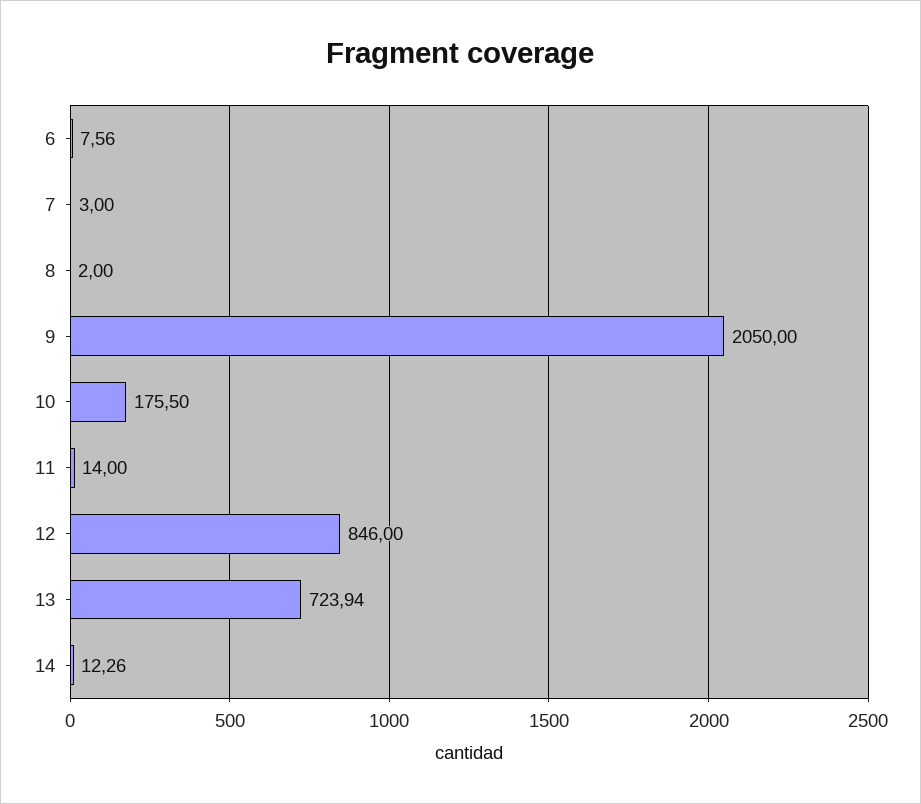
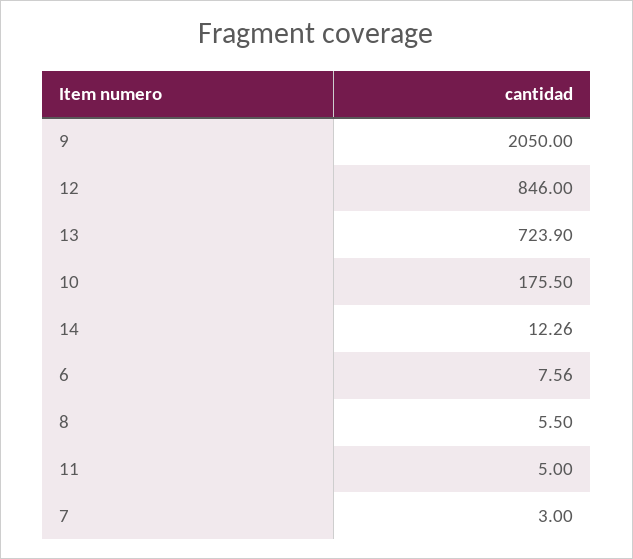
8: 2 -> 5.5
11: 14 -> 5
13: 723.94 -> 723.9

